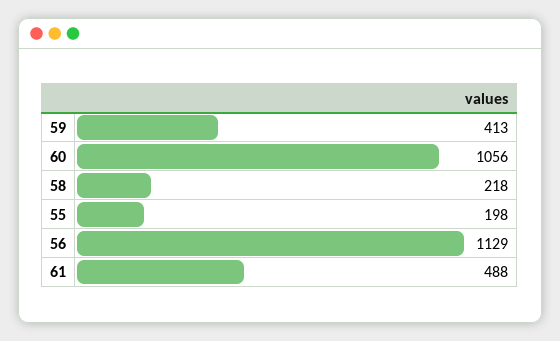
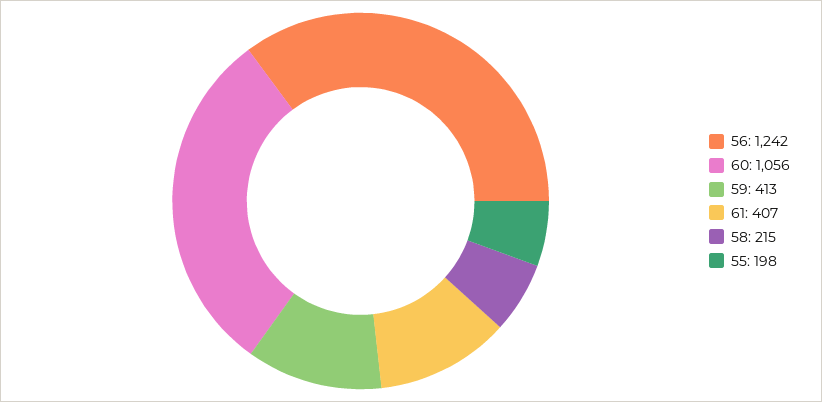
58: 218 -> 215
56: 1129 -> 1242
61: 488 -> 407

